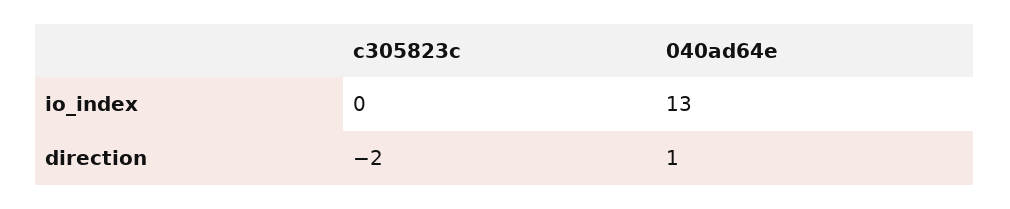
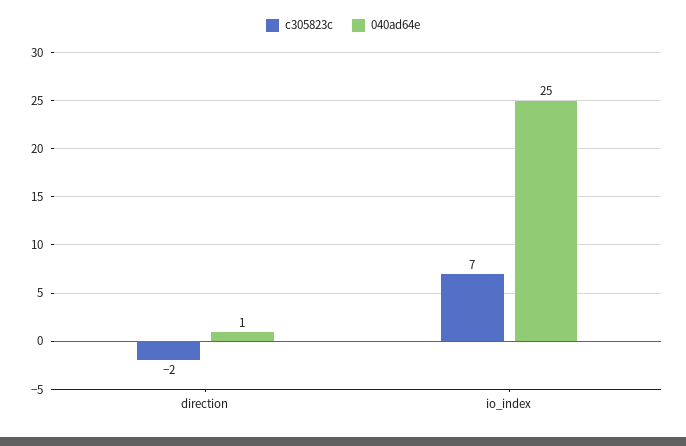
c305823c, io_index: 0 -> 7
040ad64e, io_index: 13 -> 25

